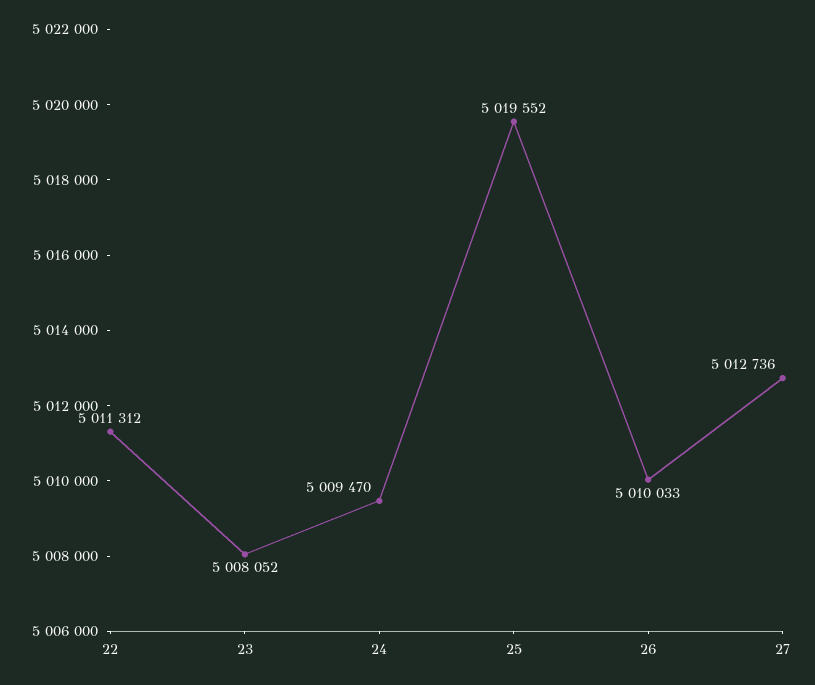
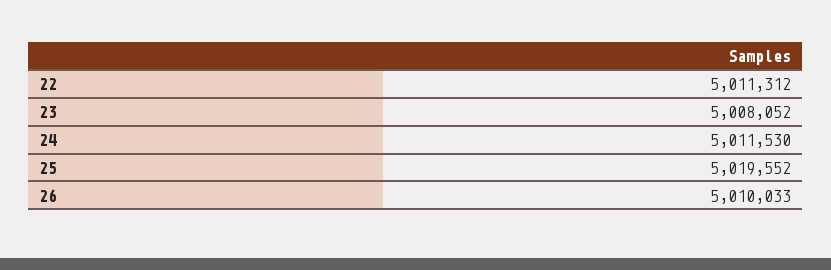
24: 5009470 -> 5011530
27: 5012736 -> none

